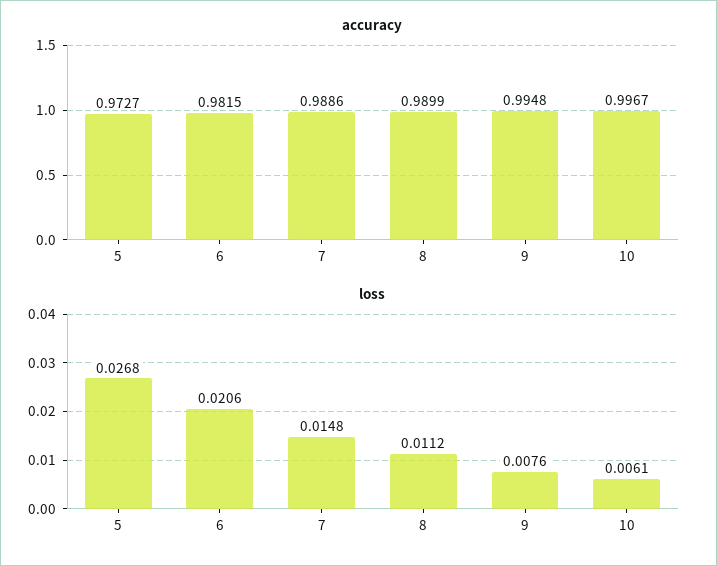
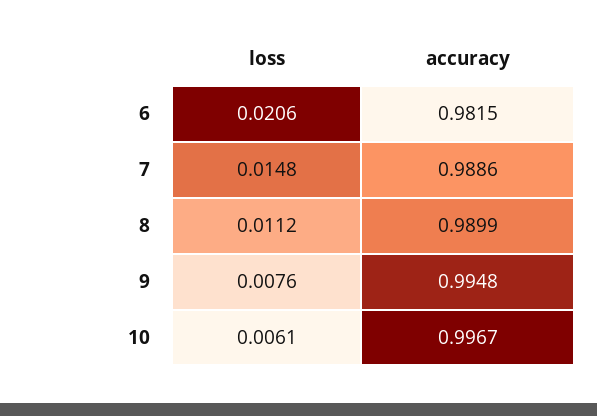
accuracy, 5: 0.9727 -> none
loss, 5: 0.0268 -> none

